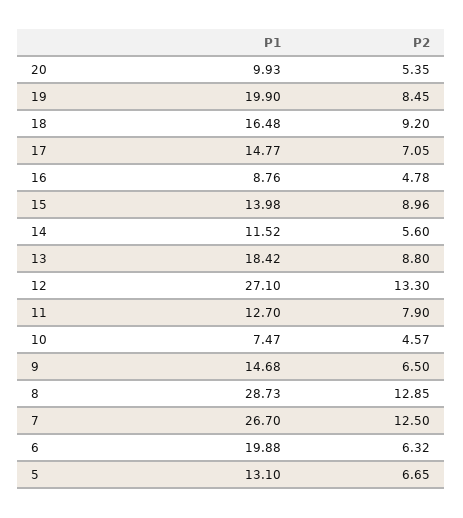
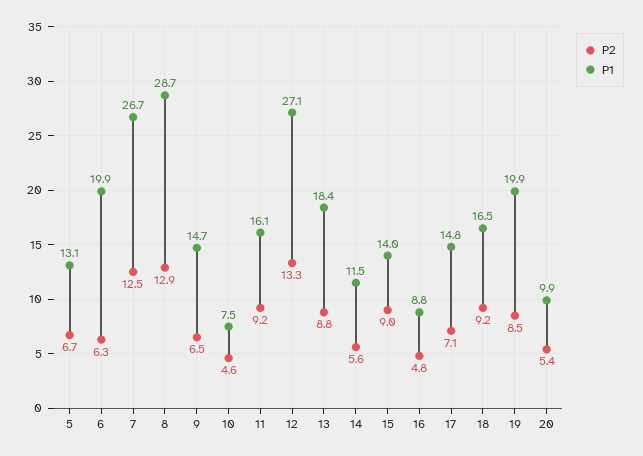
P1, 11: 12.7 -> 16.1
P2, 11: 7.9 -> 9.2

